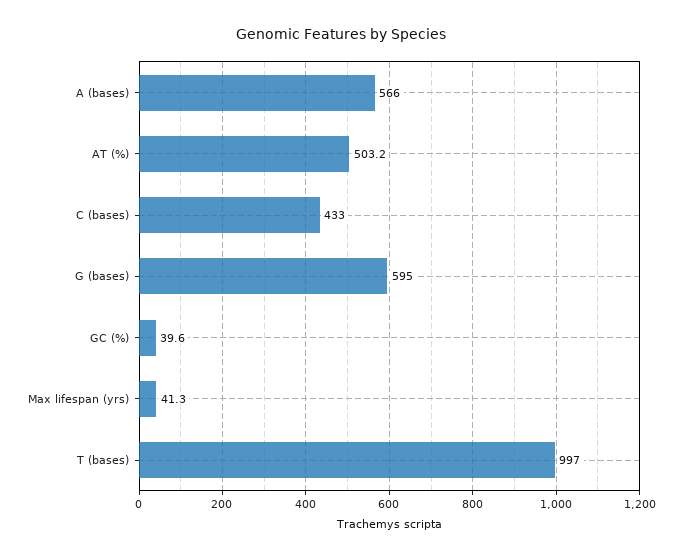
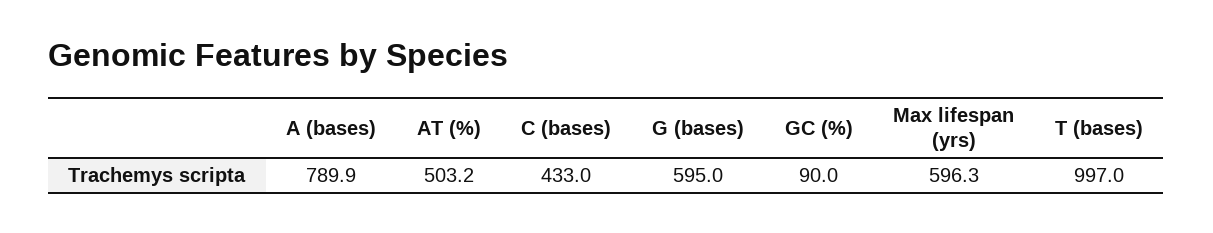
A (bases): 566 -> 789.9
GC (%): 39.6 -> 90
Max lifespan (yrs): 41.3 -> 596.3

